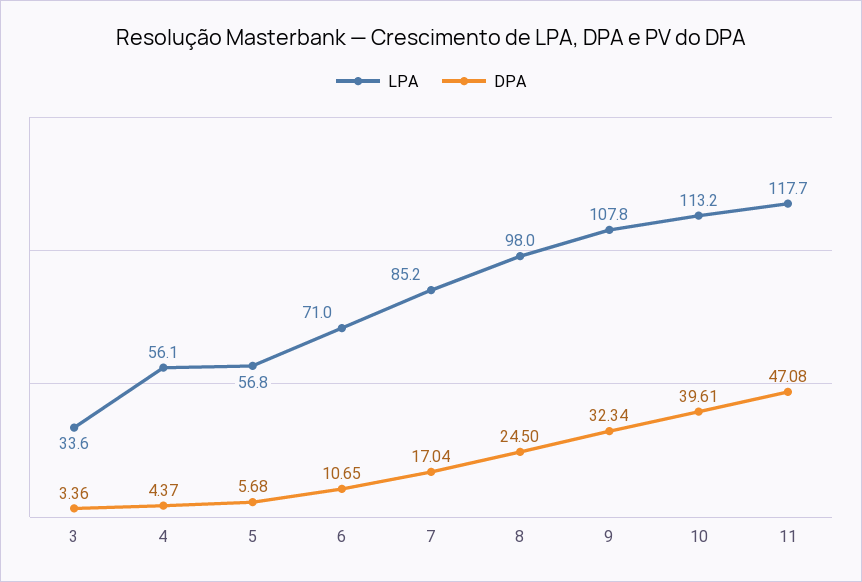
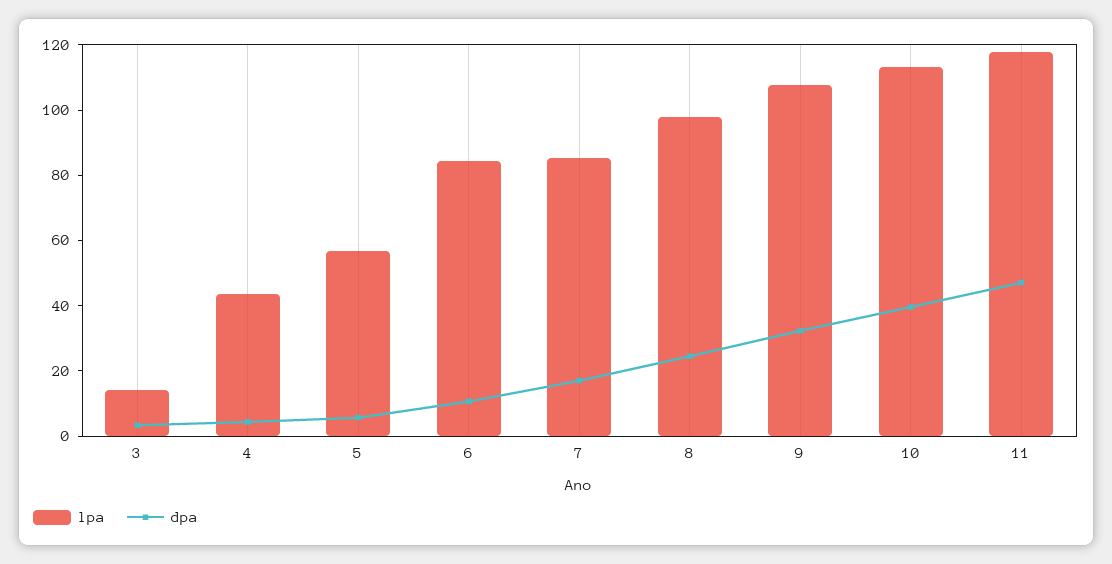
LPA, 3: 33.6 -> 15
LPA, 4: 56.1 -> 45
LPA, 6: 71 -> 85

